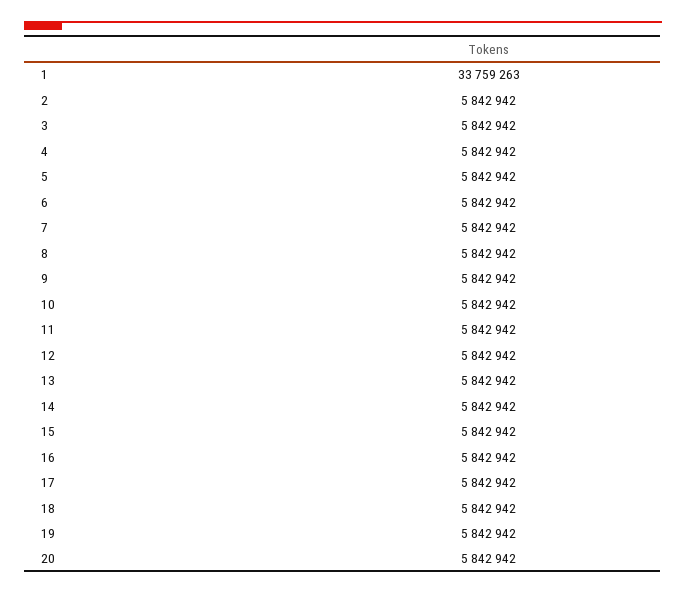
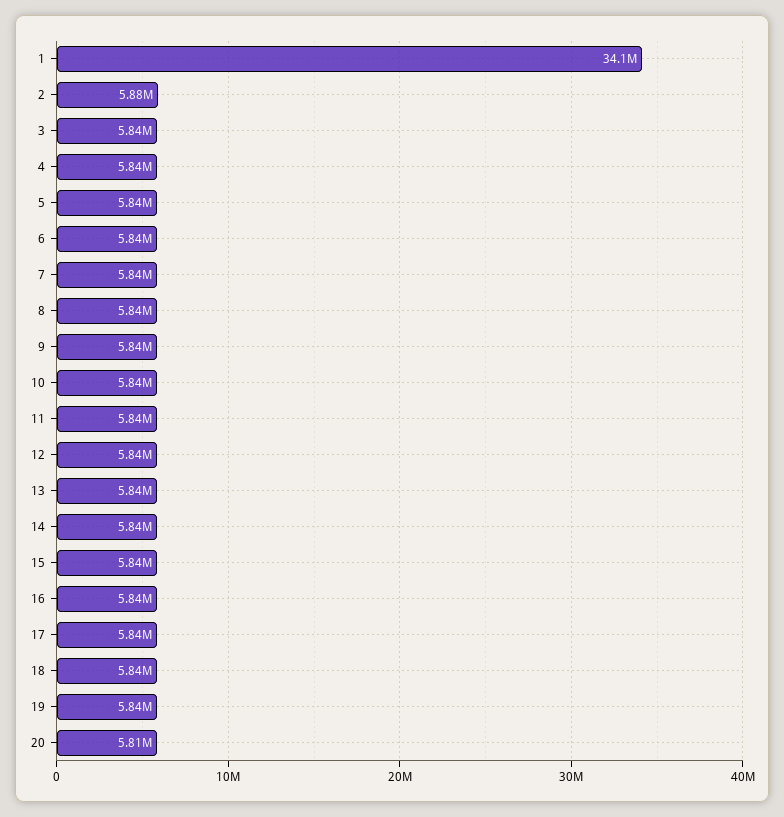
1: 33759263 -> 34100000
2: 5842942 -> 5880000
20: 5842942 -> 5810000

